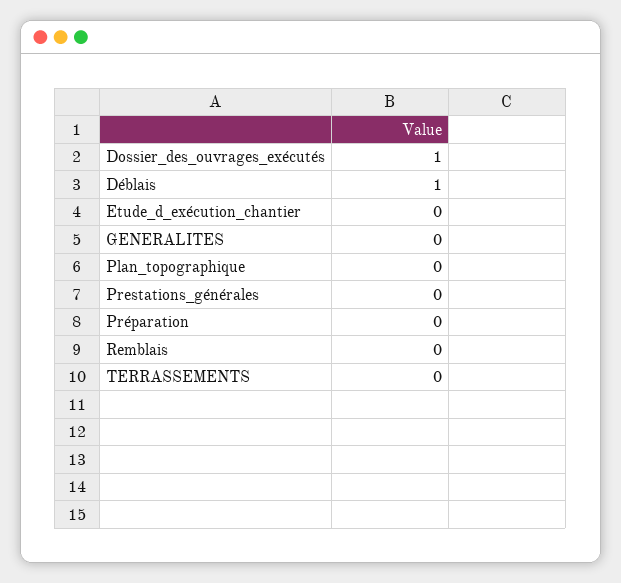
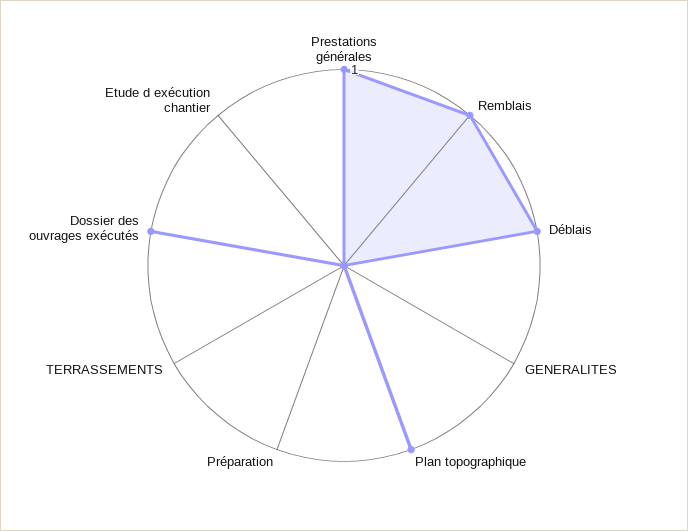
Plan_topographique: 0 -> 1
Prestations_générales: 0 -> 1
Remblais: 0 -> 1

